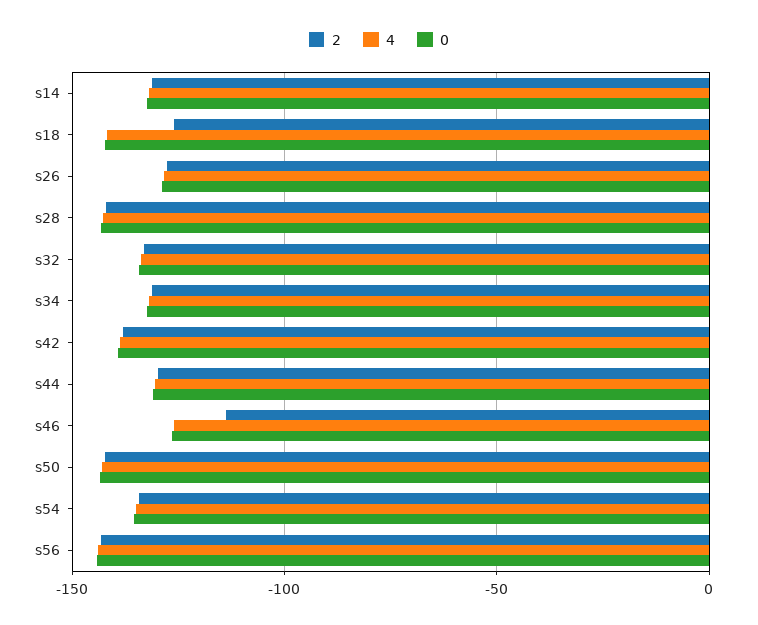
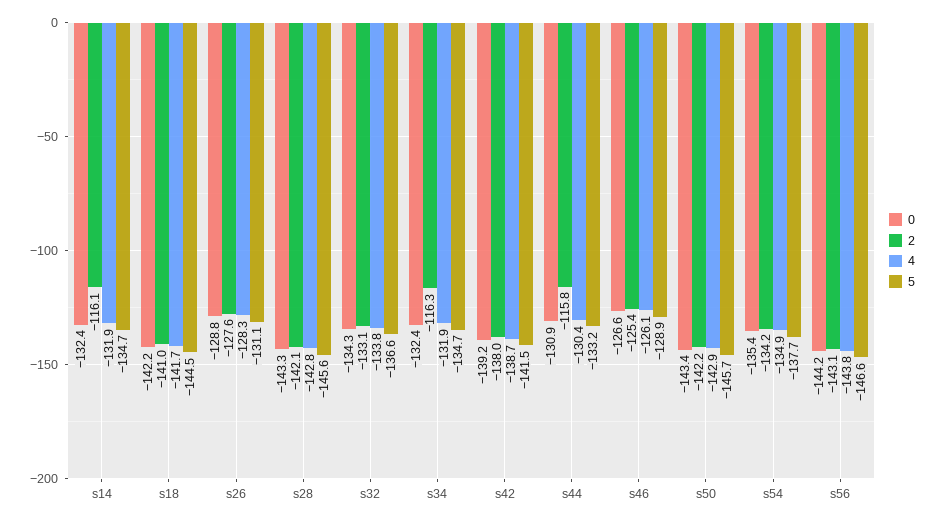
2, s14: -130 -> -116.1
2, s18: -125 -> -141
2, s34: -130 -> -116.3
2, s44: -130 -> -115.8
2, s46: -115 -> -125.4
5, s14: none -> -134.7
5, s18: none -> -144.5
5, s26: none -> -131.1
5, s28: none -> -145.6
5, s32: none -> -136.6
5, s34: none -> -134.7
5, s42: none -> -141.5
5, s44: none -> -133.2
5, s46: none -> -128.9
5, s50: none -> -145.7
5, s54: none -> -137.7
5, s56: none -> -146.6

